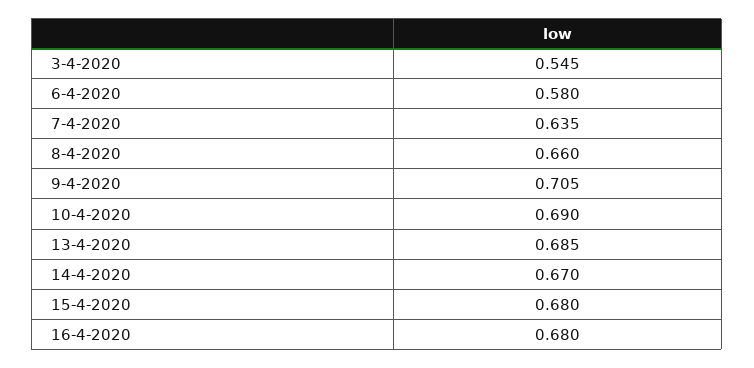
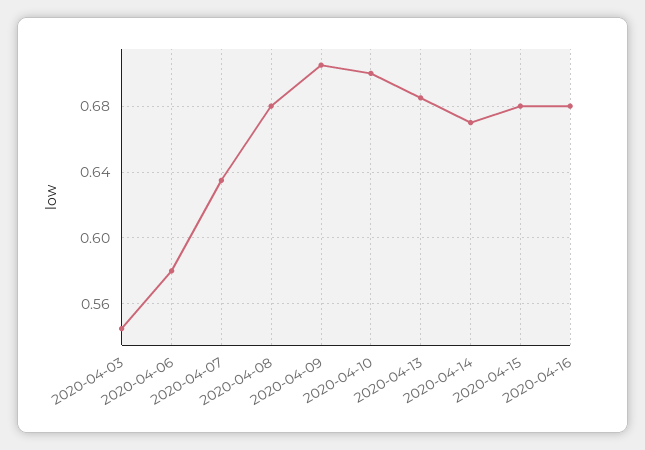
8-4-2020: 0.66 -> 0.68
10-4-2020: 0.69 -> 0.7

